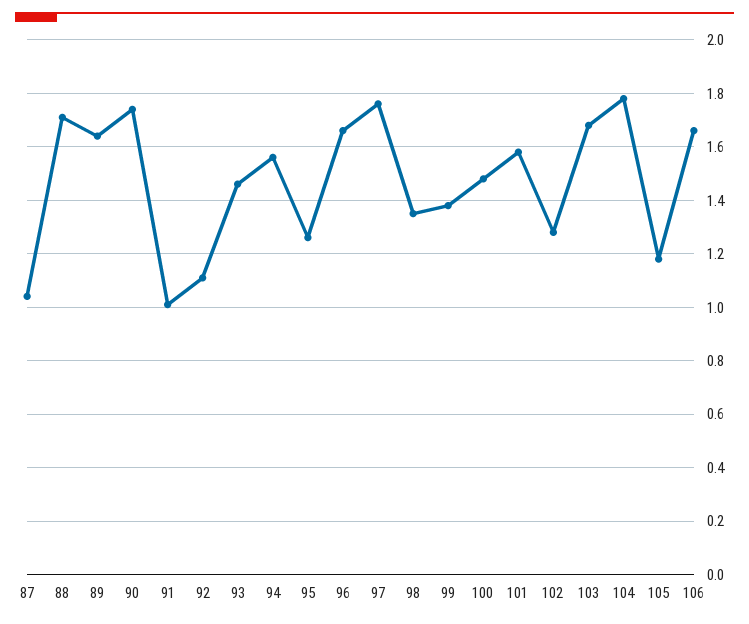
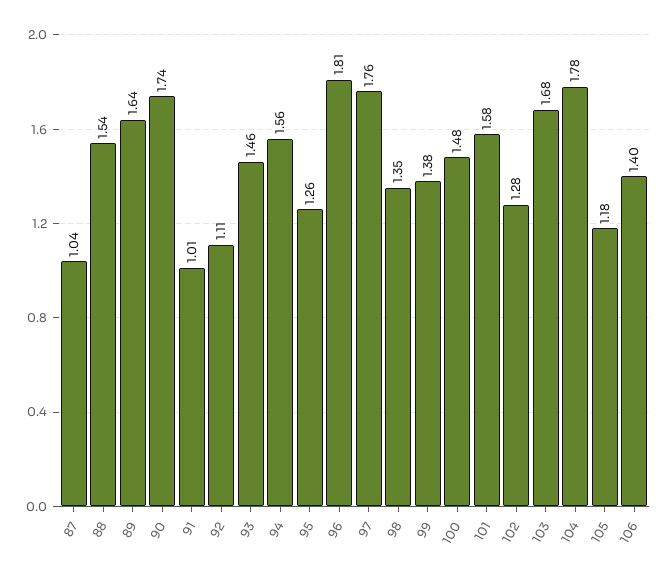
88: 1.7 -> 1.54
96: 1.65 -> 1.81
106: 1.65 -> 1.4

